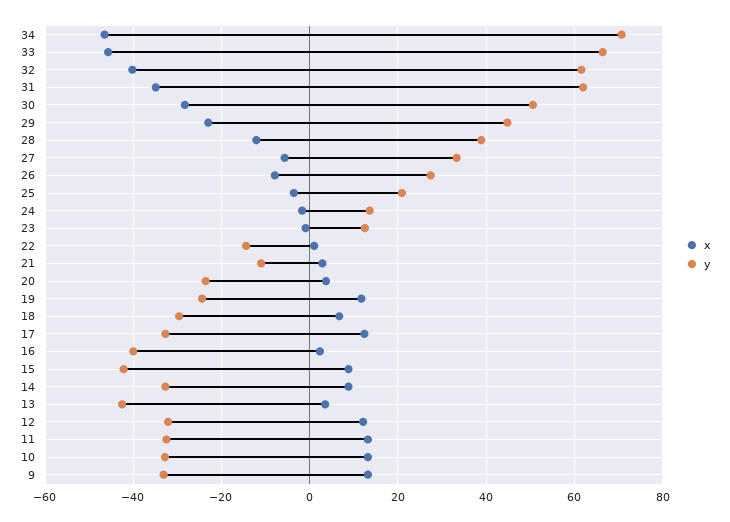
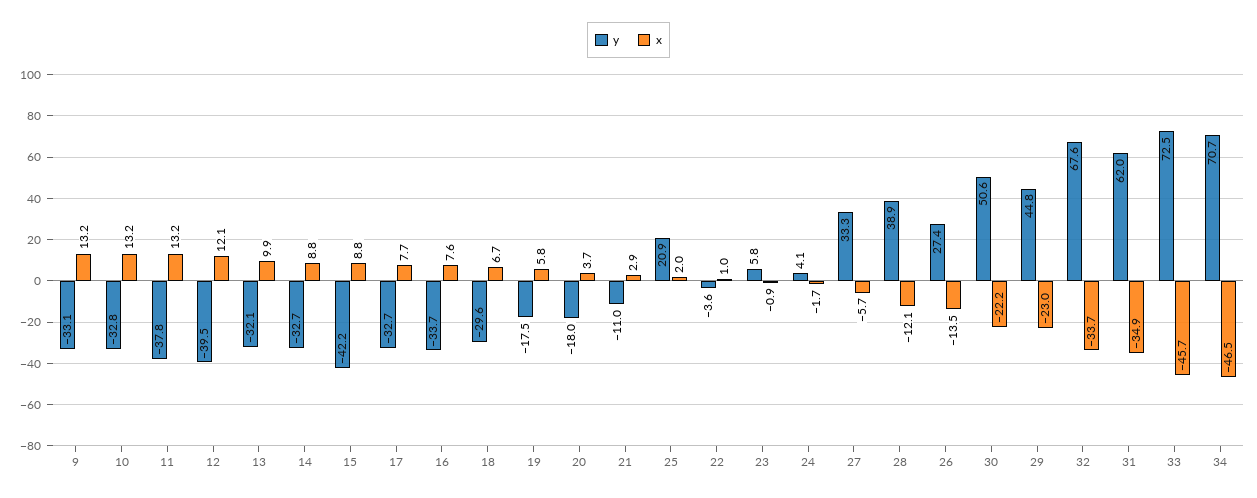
y, 33: 66 -> 72.5
x, 32: -40 -> -33.7
y, 32: 62 -> 67.6
x, 30: -28 -> -22.2
x, 26: -8 -> -13.5
x, 25: -4 -> 2
y, 24: 14 -> 4.1
y, 23: 12 -> 5.8
y, 22: -14 -> -3.6
y, 20: -24 -> -18
x, 19: 12 -> 5.8
y, 19: -24 -> -17.5
x, 17: 12 -> 7.7
x, 16: 2 -> 7.6
y, 16: -40 -> -33.7
x, 13: 4 -> 9.9
y, 13: -42 -> -32.1
y, 12: -32 -> -39.5
y, 11: -32 -> -37.8

